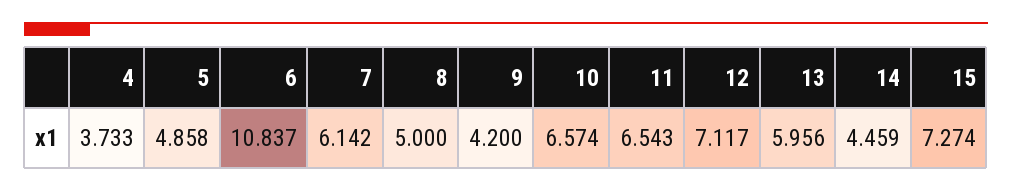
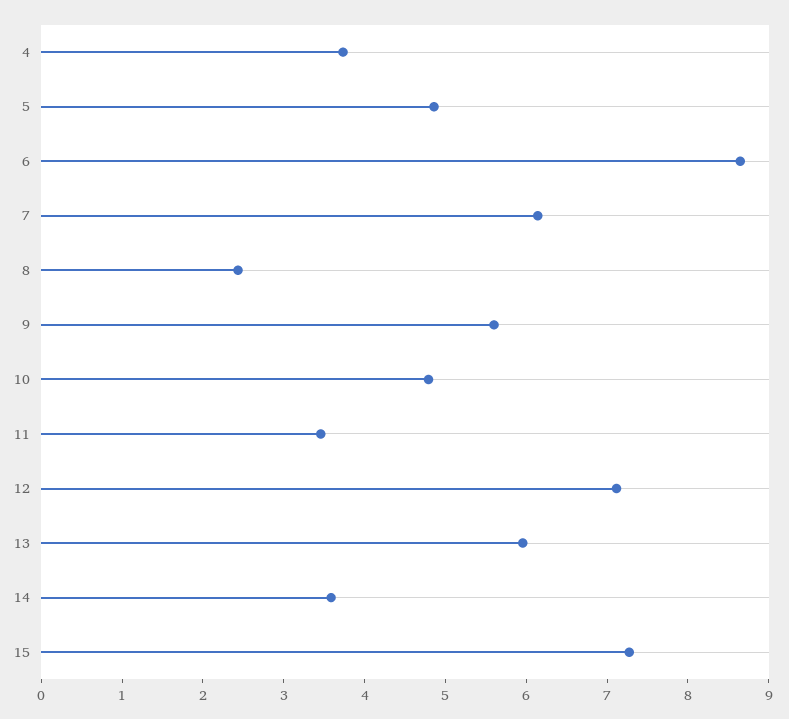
6: 10.837 -> 8.6
8: 5 -> 2.4
9: 4.2 -> 5.6
10: 6.574 -> 4.8
11: 6.543 -> 3.4
14: 4.459 -> 3.6

